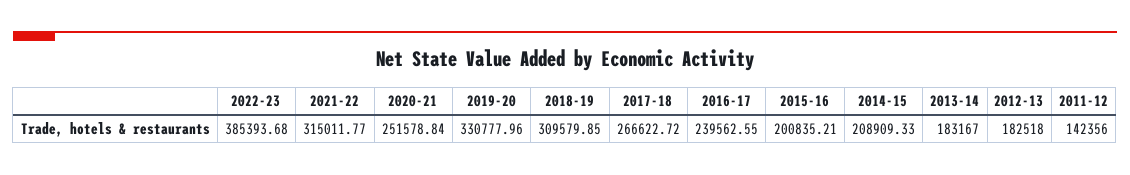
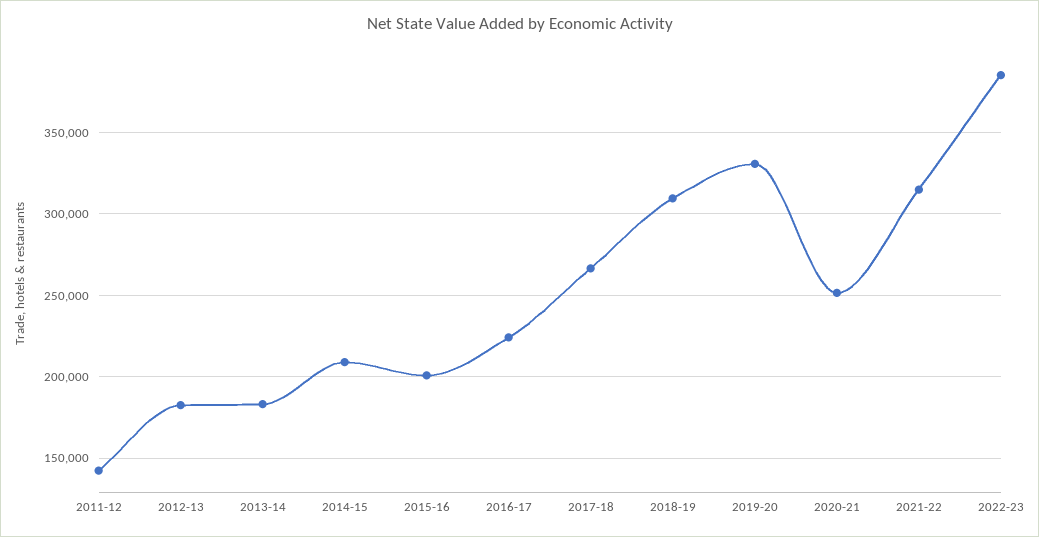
2016-17: 239562.55 -> 225000

